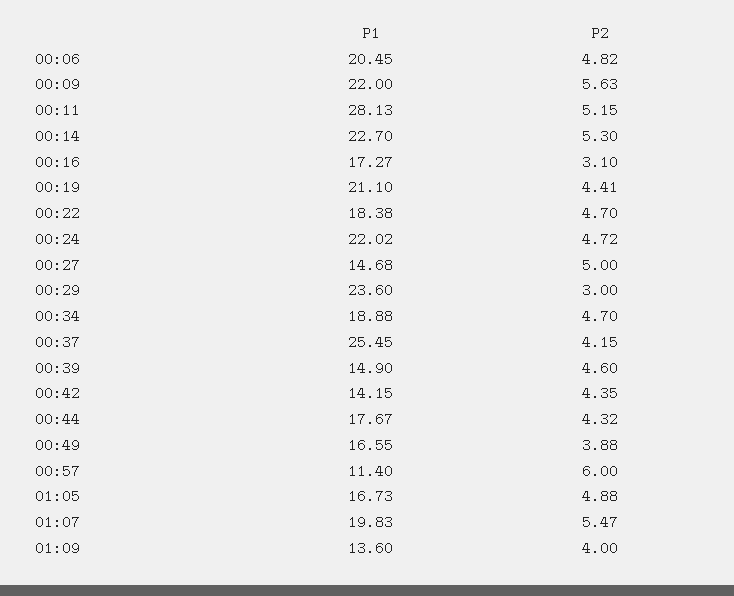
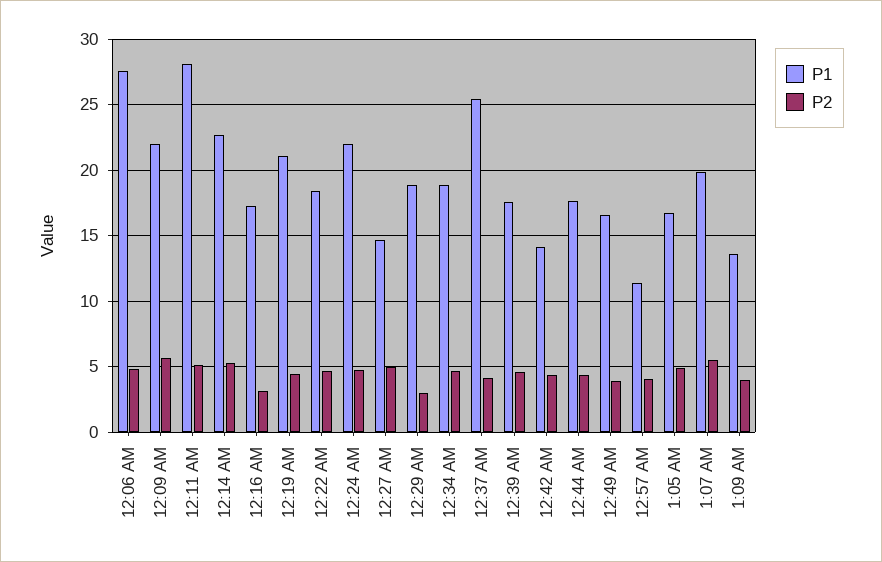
P1, 00:06: 20.45 -> 27.5
P1, 00:29: 23.6 -> 19
P1, 00:39: 14.9 -> 17.5
P2, 00:57: 6 -> 4

